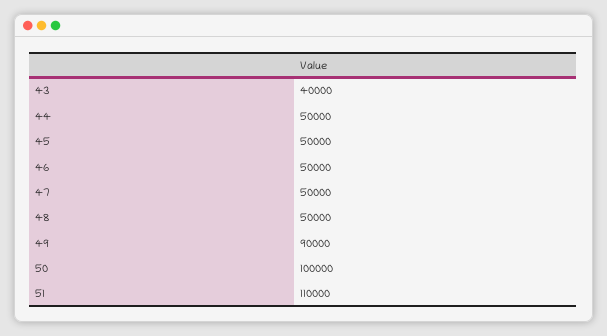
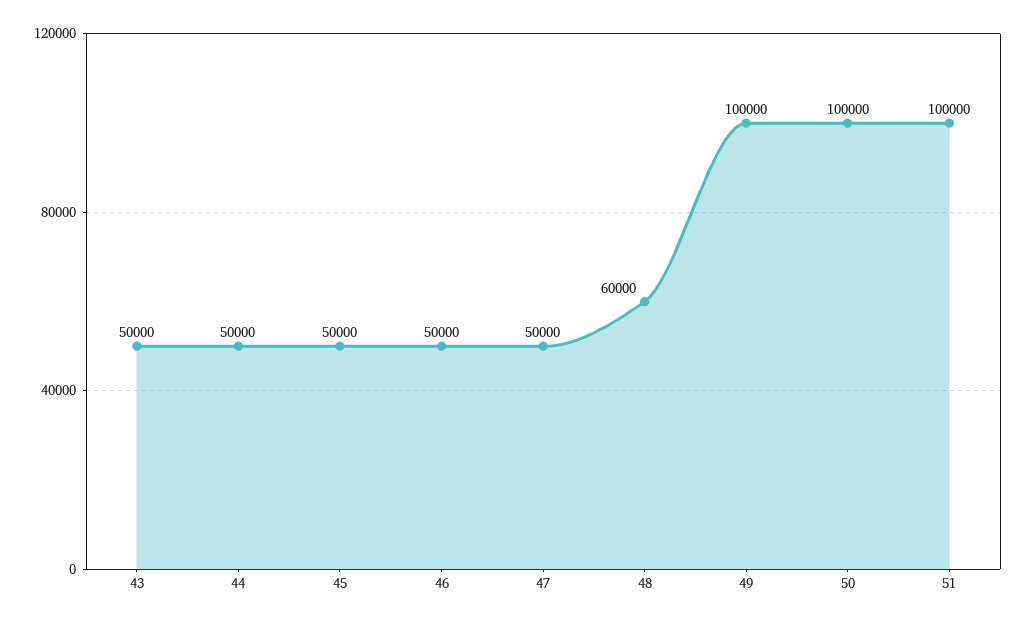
43: 40000 -> 50000
48: 50000 -> 60000
49: 90000 -> 100000
51: 110000 -> 100000

